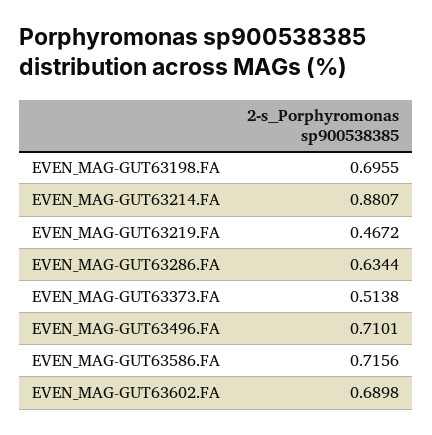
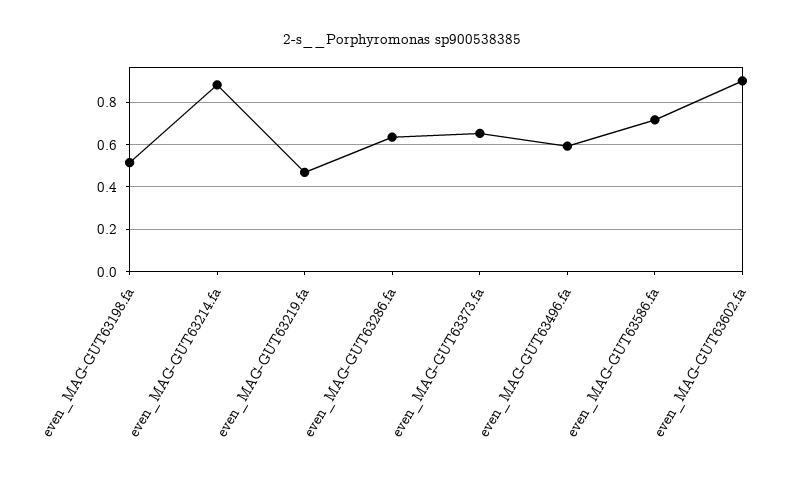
EVEN_MAG-GUT63198.FA: 0.6955 -> 0.5
EVEN_MAG-GUT63373.FA: 0.5138 -> 0.65
EVEN_MAG-GUT63496.FA: 0.7101 -> 0.6
EVEN_MAG-GUT63602.FA: 0.6898 -> 0.9

